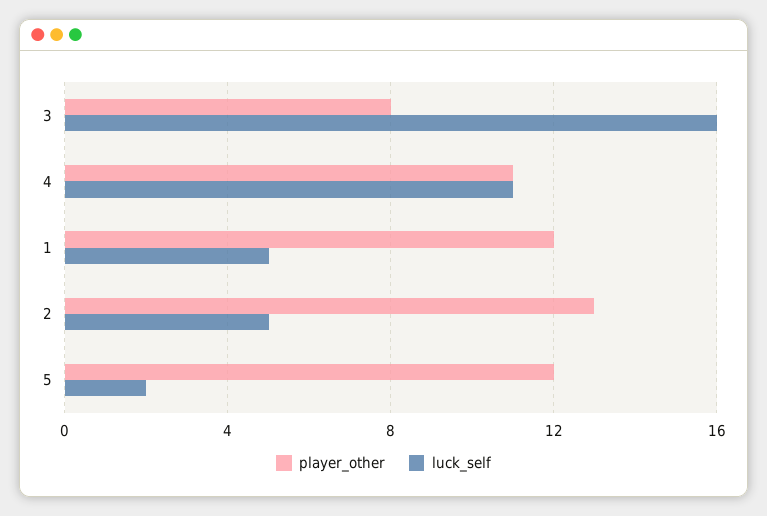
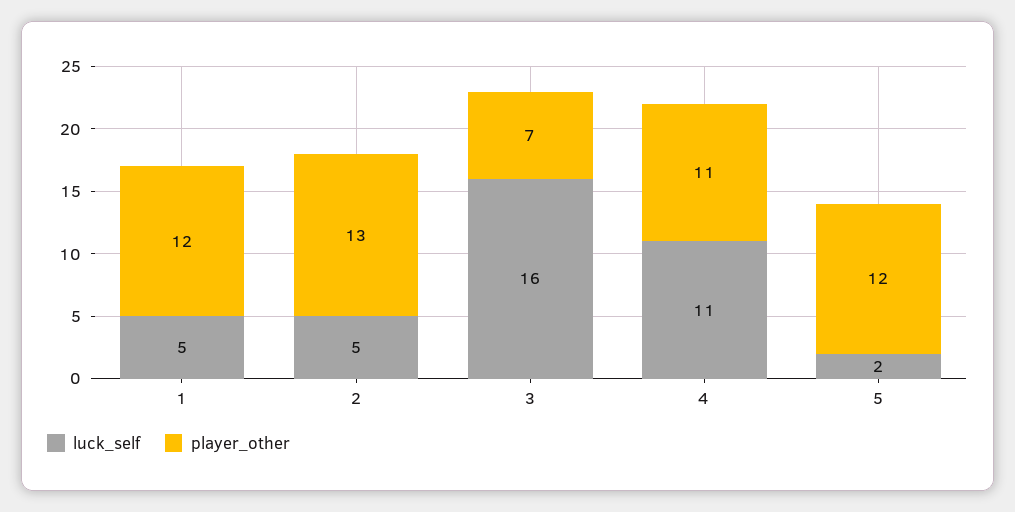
player_other, 3: 8 -> 7

